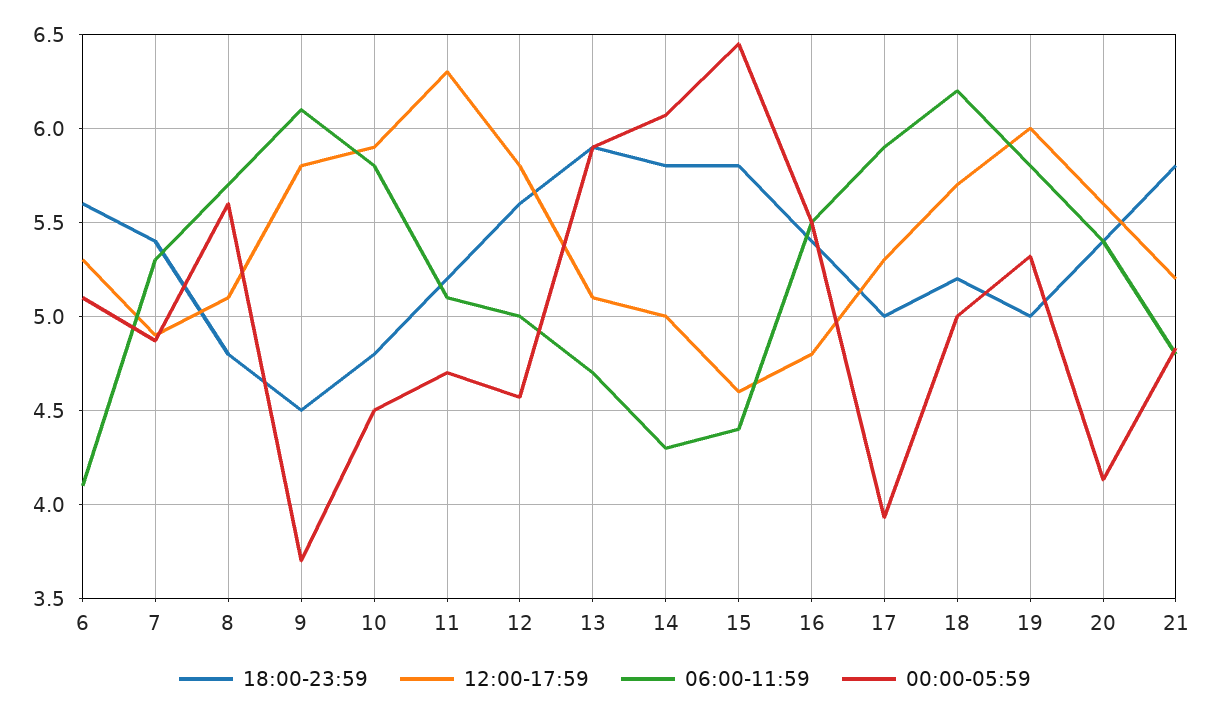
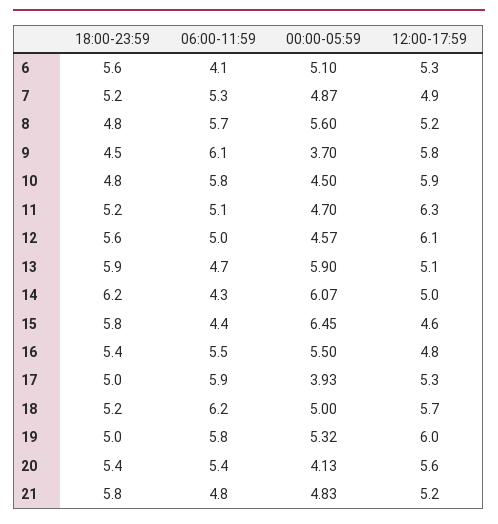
18:00-23:59, 7: 5.4 -> 5.2
12:00-17:59, 8: 5.1 -> 5.2
12:00-17:59, 12: 5.8 -> 6.1
18:00-23:59, 14: 5.8 -> 6.2

